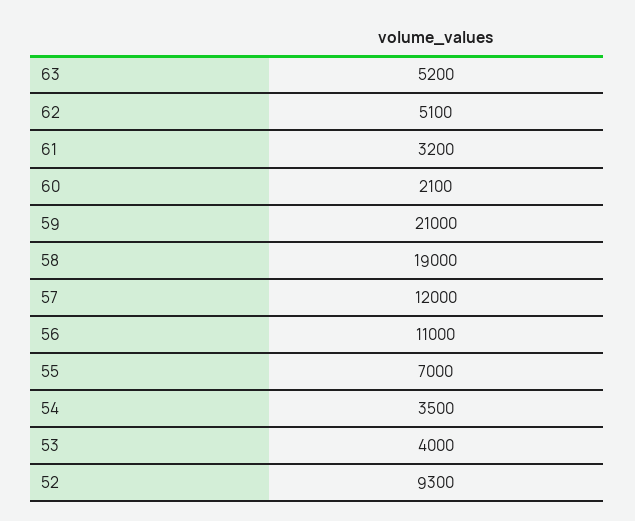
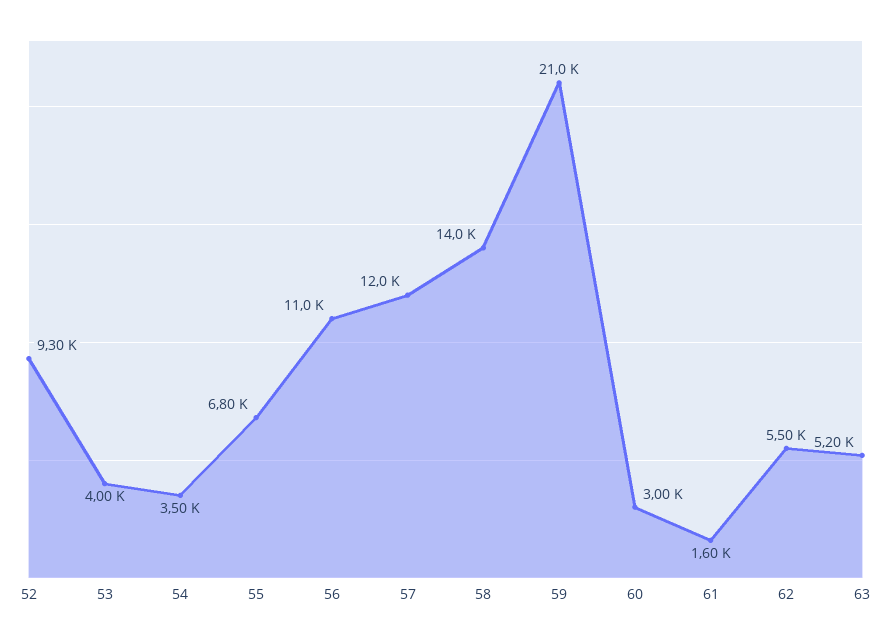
62: 5100 -> 5500
61: 3200 -> 1600
60: 2100 -> 3000
58: 19000 -> 14000
55: 7000 -> 6800

